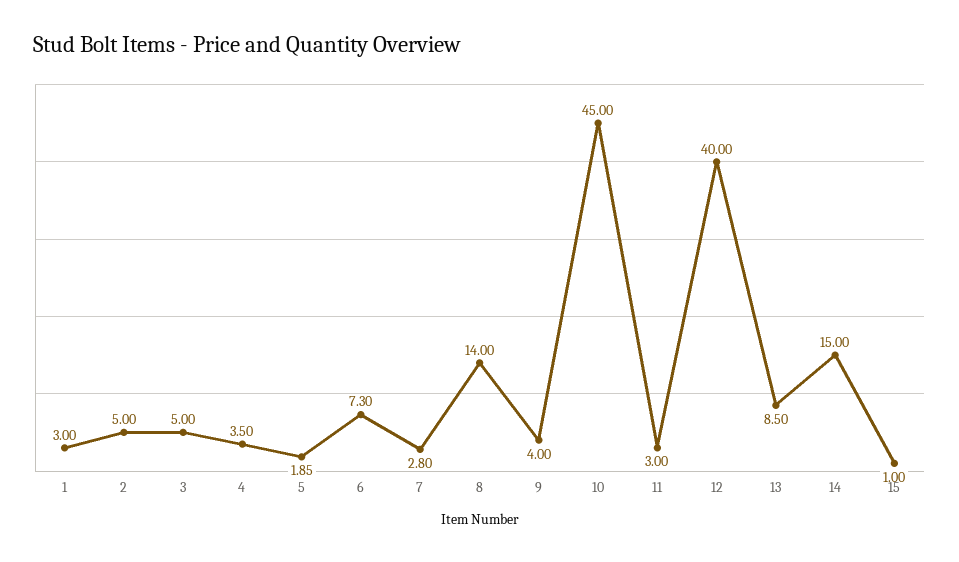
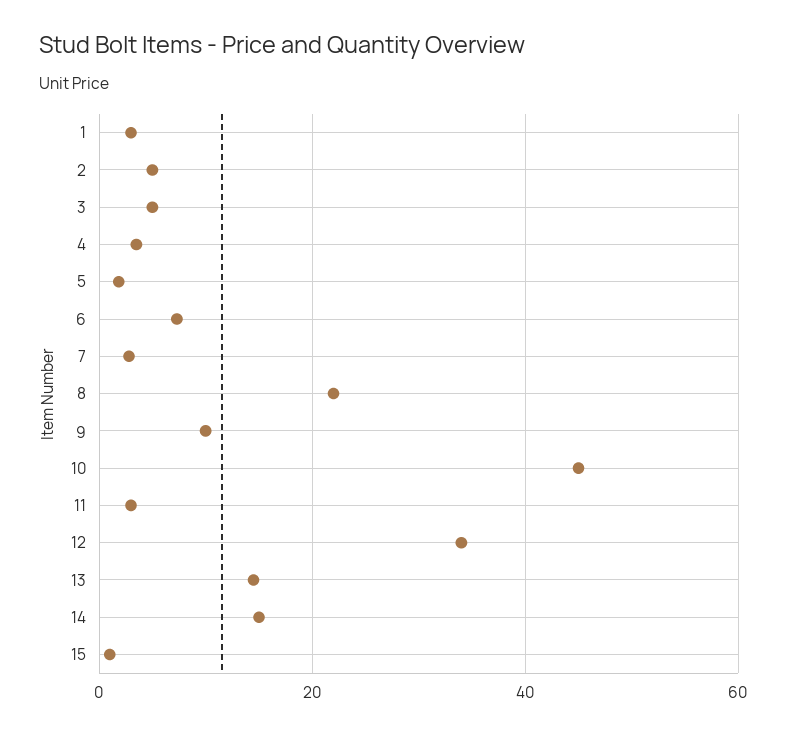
8: 14 -> 22
9: 4 -> 10
12: 40 -> 34
13: 8.5 -> 14

